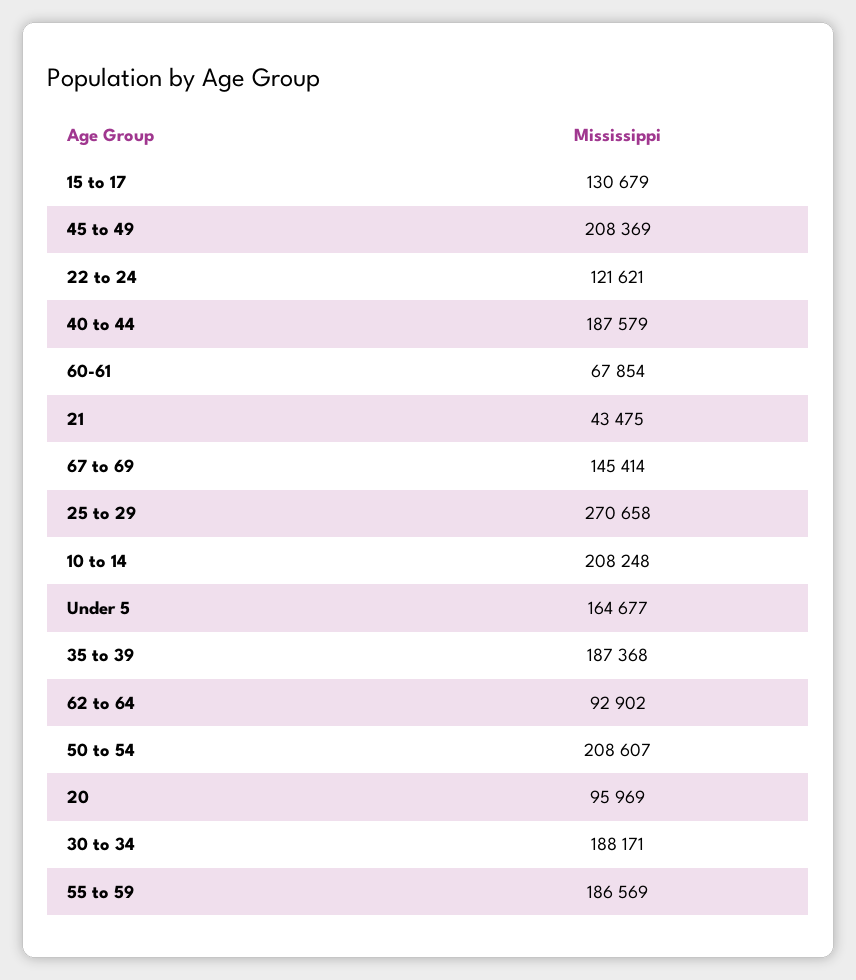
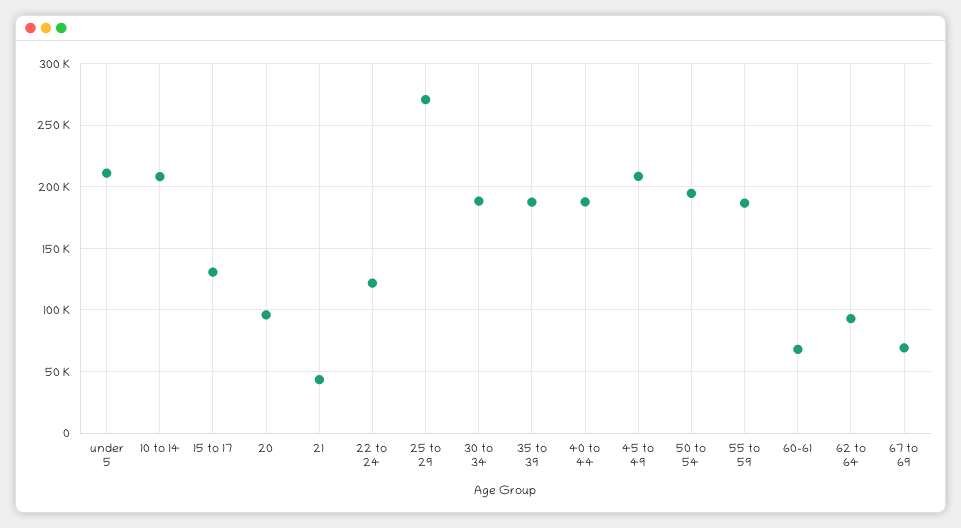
67 to 69: 145414 -> 70000
Under 5: 164677 -> 210000
50 to 54: 208607 -> 195000

